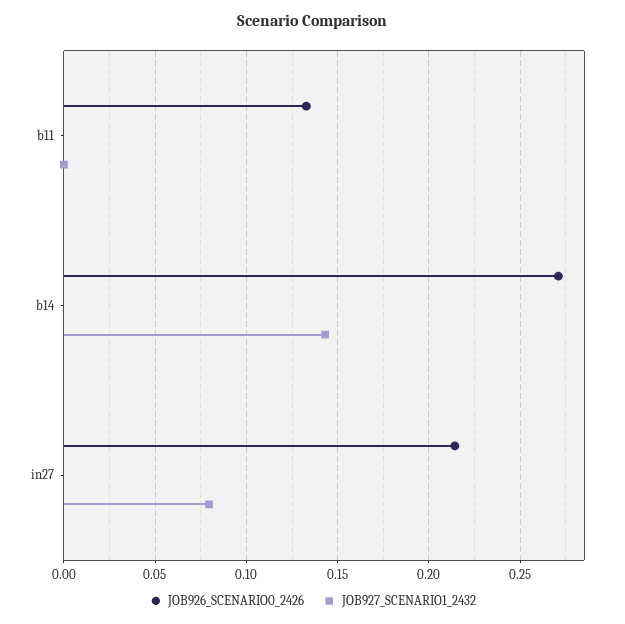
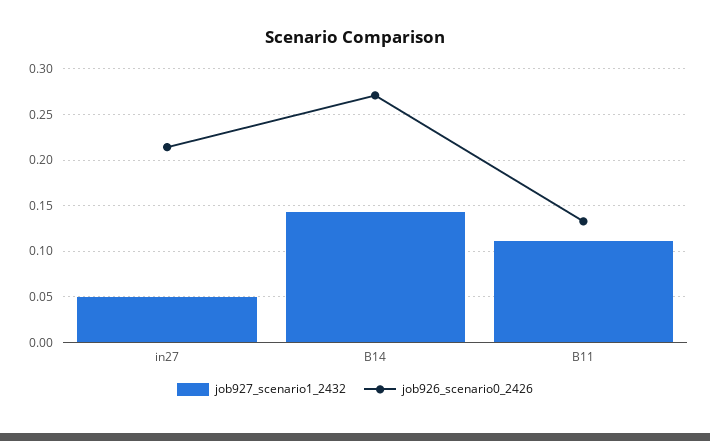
JOB927_SCENARIO1_2432, b11: 0 -> 0.11
JOB927_SCENARIO1_2432, in27: 0.08 -> 0.05

